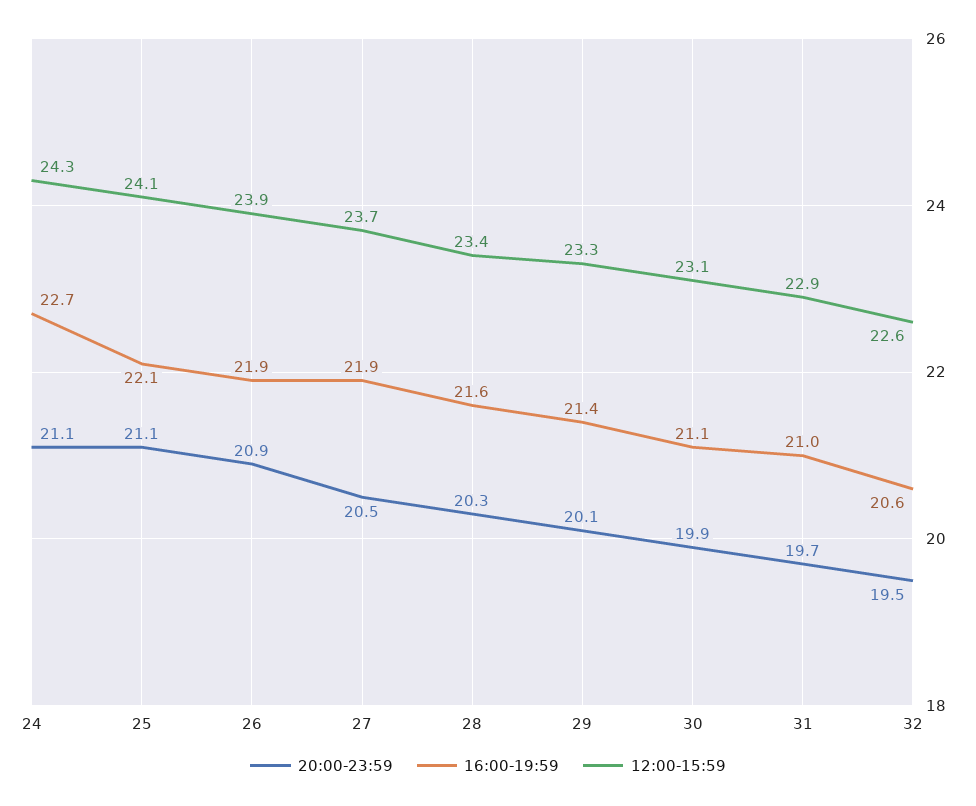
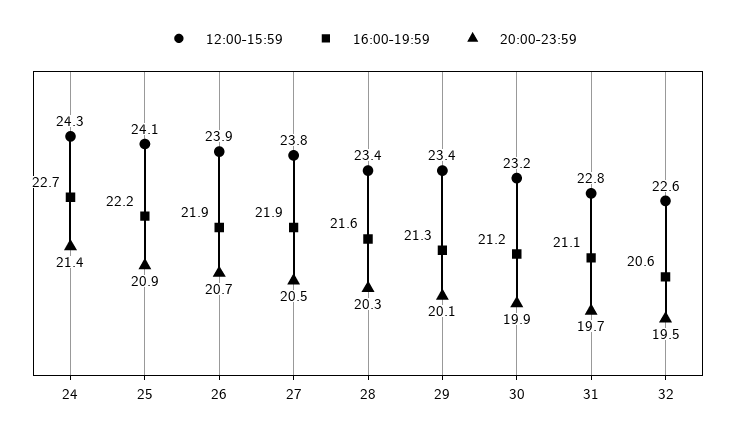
20:00-23:59, 24: 21.1 -> 21.4
20:00-23:59, 25: 21.1 -> 20.9
16:00-19:59, 25: 22.1 -> 22.2
20:00-23:59, 26: 20.9 -> 20.7
12:00-15:59, 27: 23.7 -> 23.8
16:00-19:59, 29: 21.4 -> 21.3
12:00-15:59, 29: 23.3 -> 23.4
16:00-19:59, 30: 21.1 -> 21.2
12:00-15:59, 30: 23.1 -> 23.2
16:00-19:59, 31: 21 -> 21.1
12:00-15:59, 31: 22.9 -> 22.8

